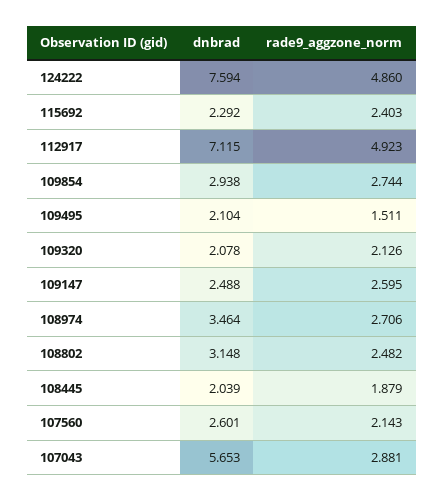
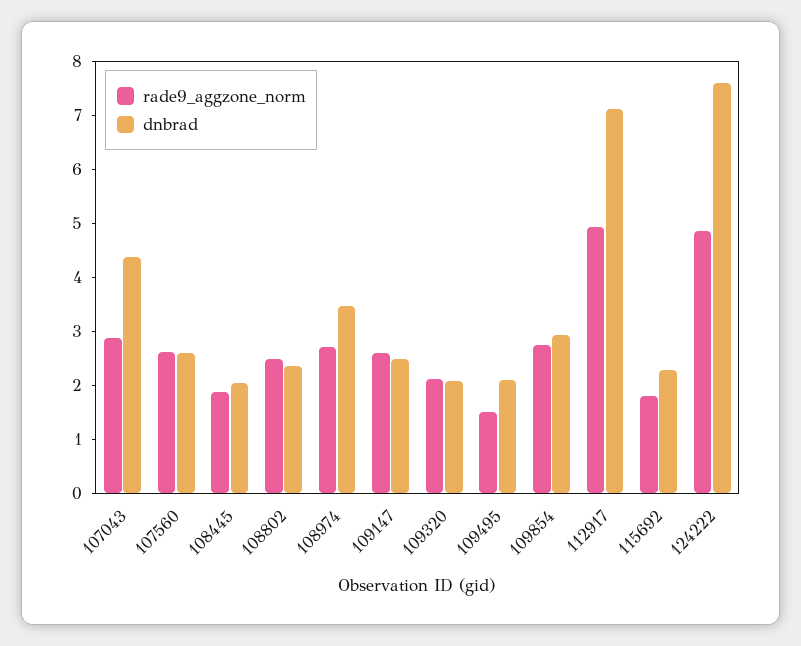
rade9_aggzone_norm, 115692: 2.403 -> 1.8
dnbrad, 108802: 3.148 -> 2.4
rade9_aggzone_norm, 107560: 2.143 -> 2.6
dnbrad, 107043: 5.653 -> 4.4

